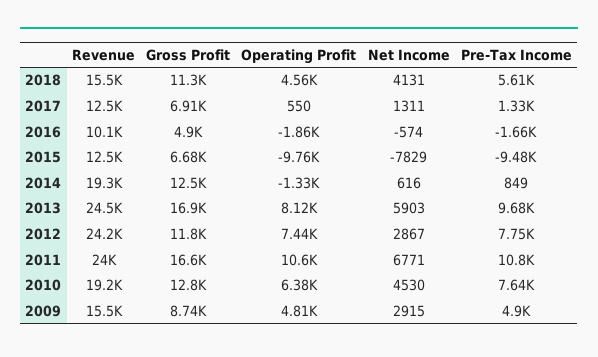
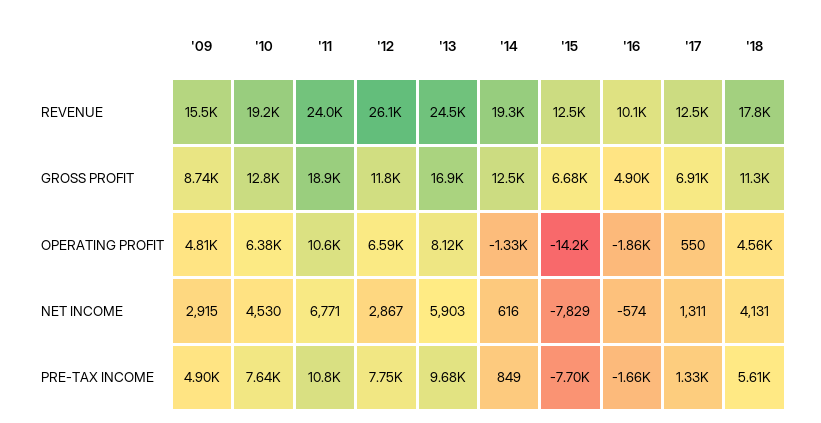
Revenue, 2018: 15500 -> 17800
Operating Profit, 2015: -9760 -> -14200
Pre-Tax Income, 2015: -9480 -> -7700
Revenue, 2012: 24200 -> 26100
Operating Profit, 2012: 7440 -> 6590
Gross Profit, 2011: 16600 -> 18900

